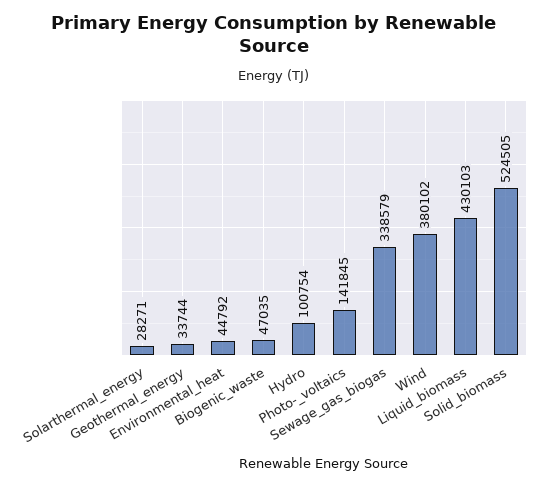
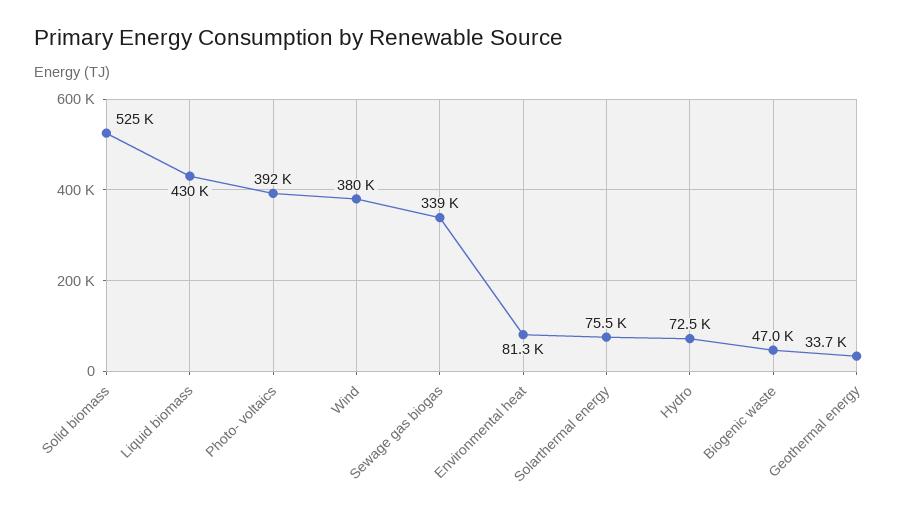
Solarthermal_energy: 28271 -> 75500
Environmental_heat: 44792 -> 81300
Hydro: 100754 -> 72500
Photo-_voltaics: 141845 -> 392000

